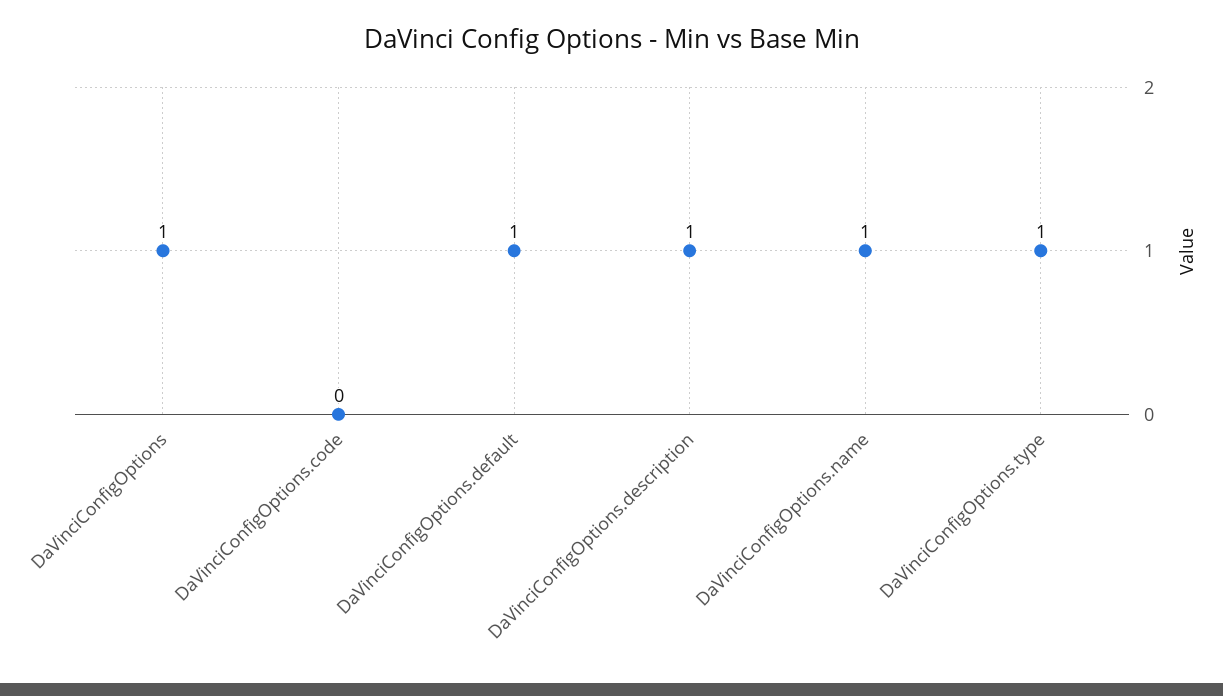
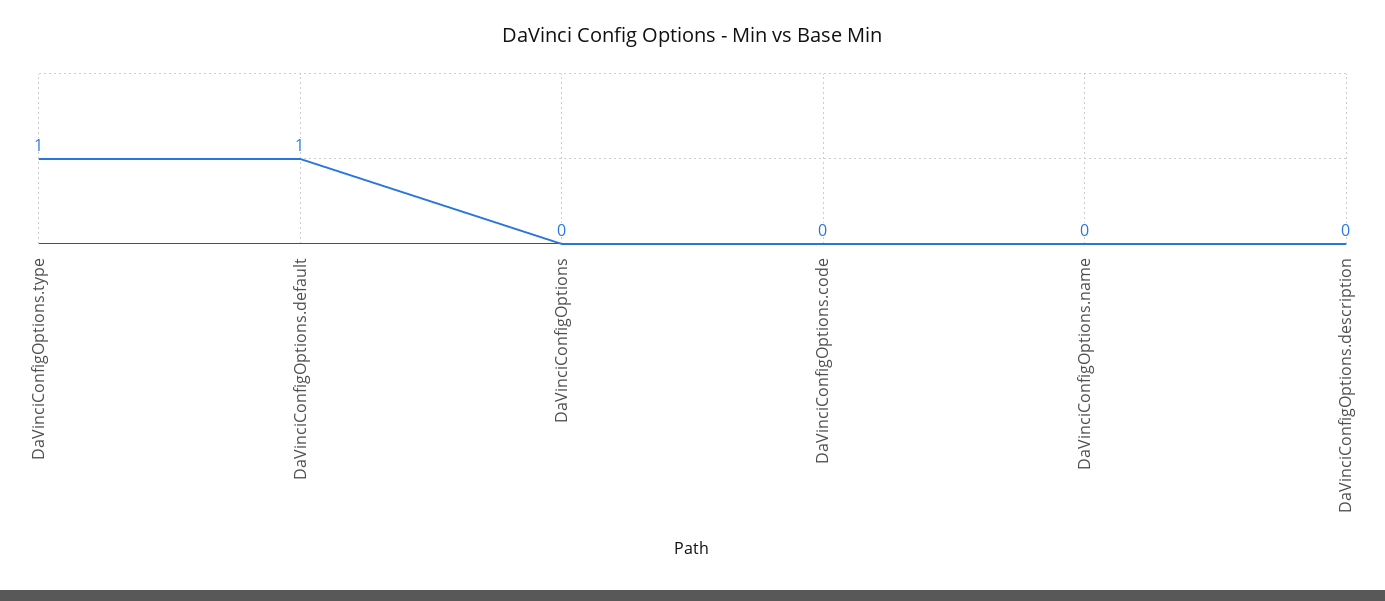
DaVinciConfigOptions: 1 -> 0
DaVinciConfigOptions.description: 1 -> 0
DaVinciConfigOptions.name: 1 -> 0

